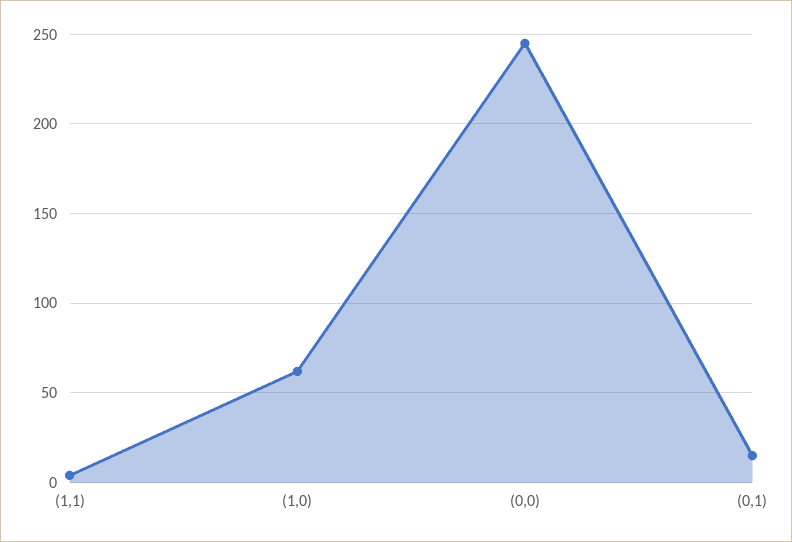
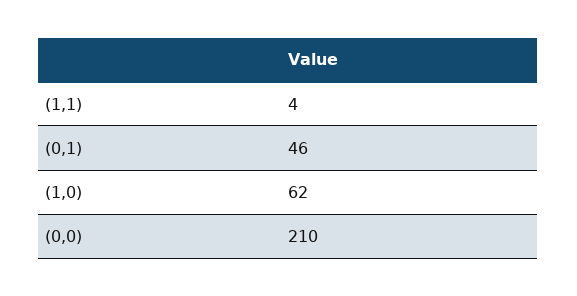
(0,0): 245 -> 210
(0,1): 15 -> 46

